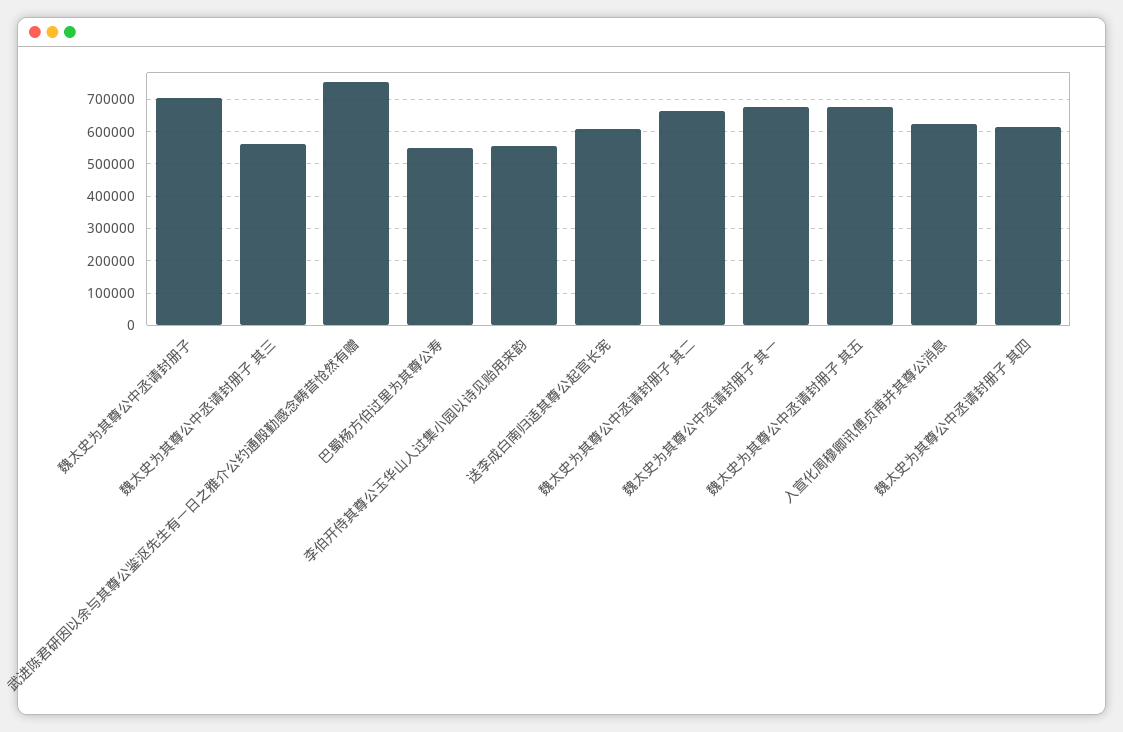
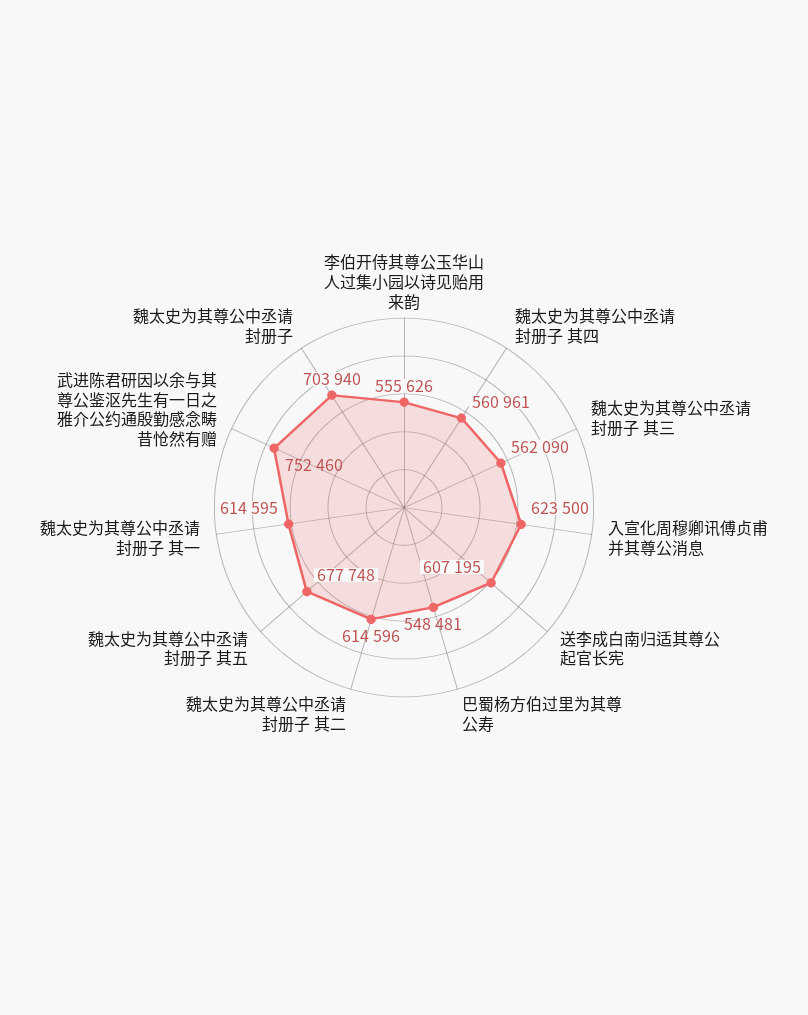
魏太史为其尊公中丞请封册子 其二: 660000 -> 614596
魏太史为其尊公中丞请封册子 其一: 680000 -> 614595
魏太史为其尊公中丞请封册子 其四: 620000 -> 560961

